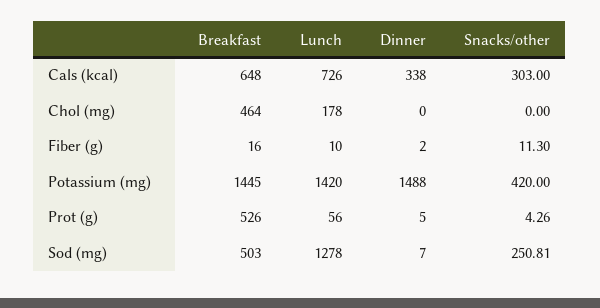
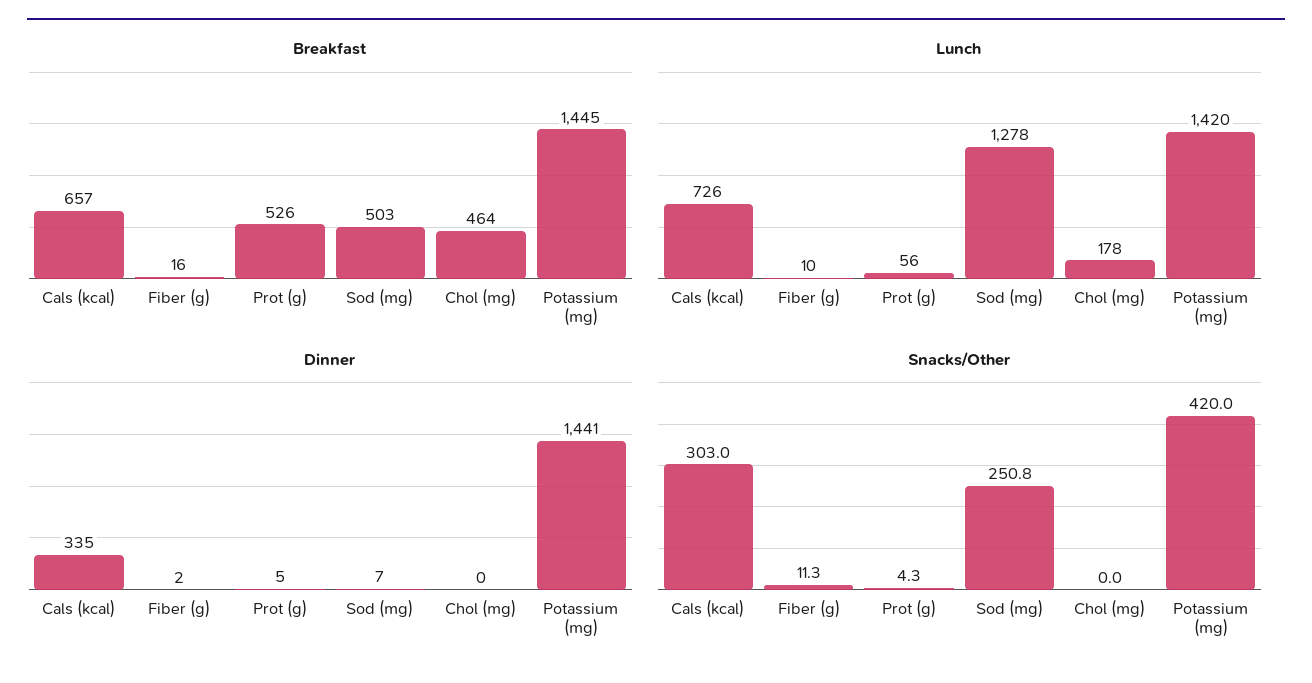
Breakfast, Cals (kcal): 648 -> 657
Dinner, Cals (kcal): 338 -> 335
Dinner, Potassium (mg): 1488 -> 1441

